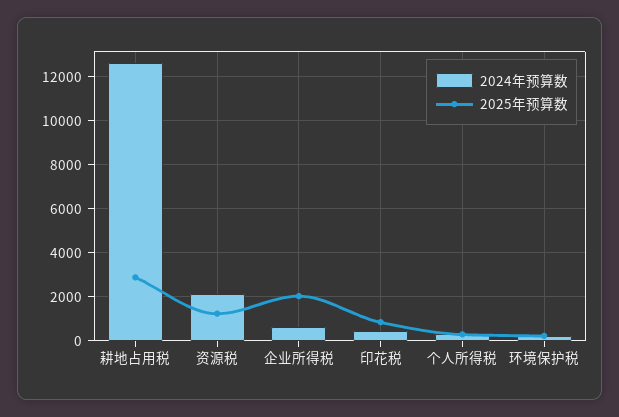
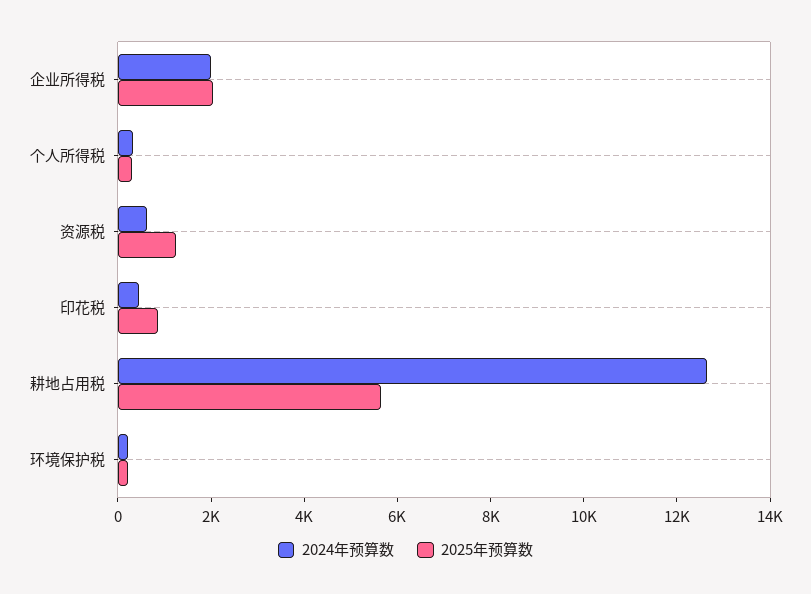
2025年预算数, 耕地占用税: 3000 -> 5500
2024年预算数, 资源税: 2000 -> 500
2024年预算数, 企业所得税: 500 -> 2000

